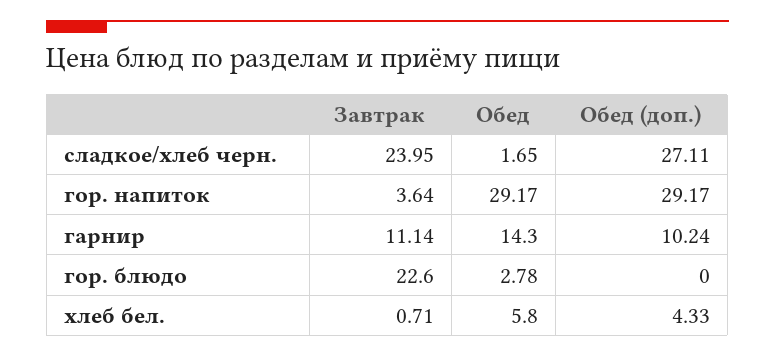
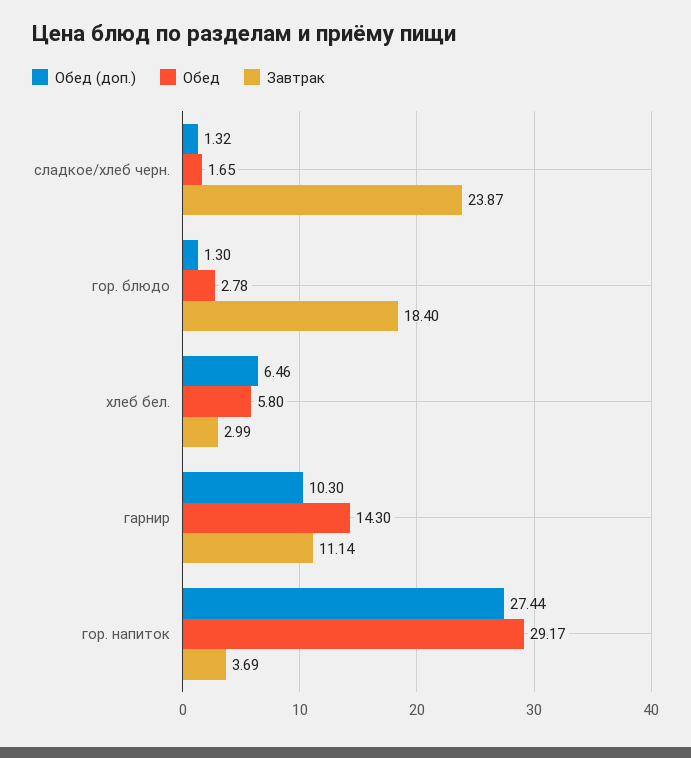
Завтрак, сладкое/хлеб черн.: 23.95 -> 23.87
Обед (доп.), сладкое/хлеб черн.: 27.11 -> 1.32
Завтрак, гор. напиток: 3.64 -> 3.69
Обед (доп.), гор. напиток: 29.17 -> 27.44
Обед (доп.), гарнир: 10.24 -> 10.3
Завтрак, гор. блюдо: 22.6 -> 18.4
Обед (доп.), гор. блюдо: 0 -> 1.3
Завтрак, хлеб бел.: 0.71 -> 2.99
Обед (доп.), хлеб бел.: 4.33 -> 6.46

